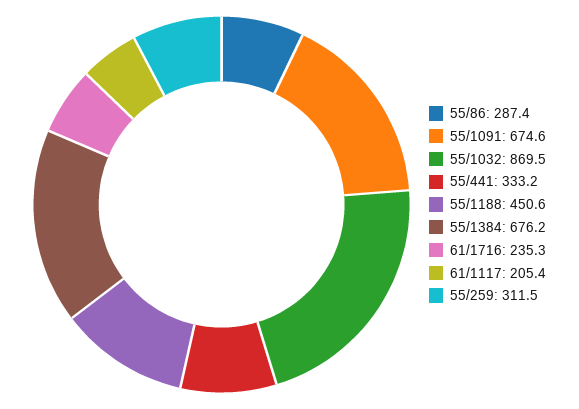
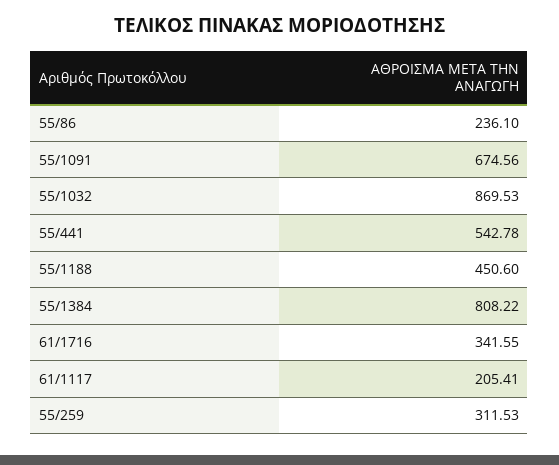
55/86: 287.4 -> 236.1
55/441: 333.2 -> 542.78
55/1384: 676.2 -> 808.22
61/1716: 235.3 -> 341.55

